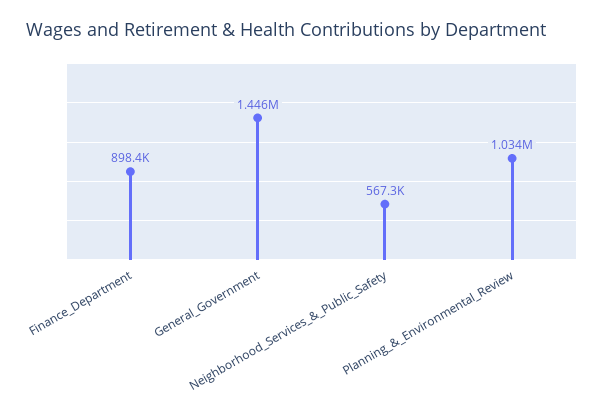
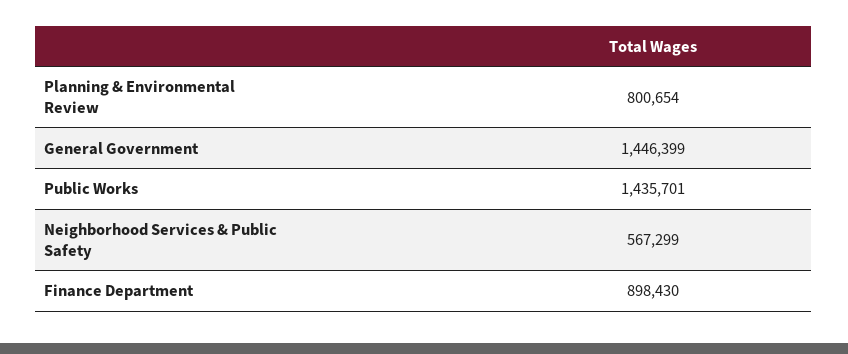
Planning_&_Environmental_Review: 1034000 -> 800654
Public Works: none -> 1435701

